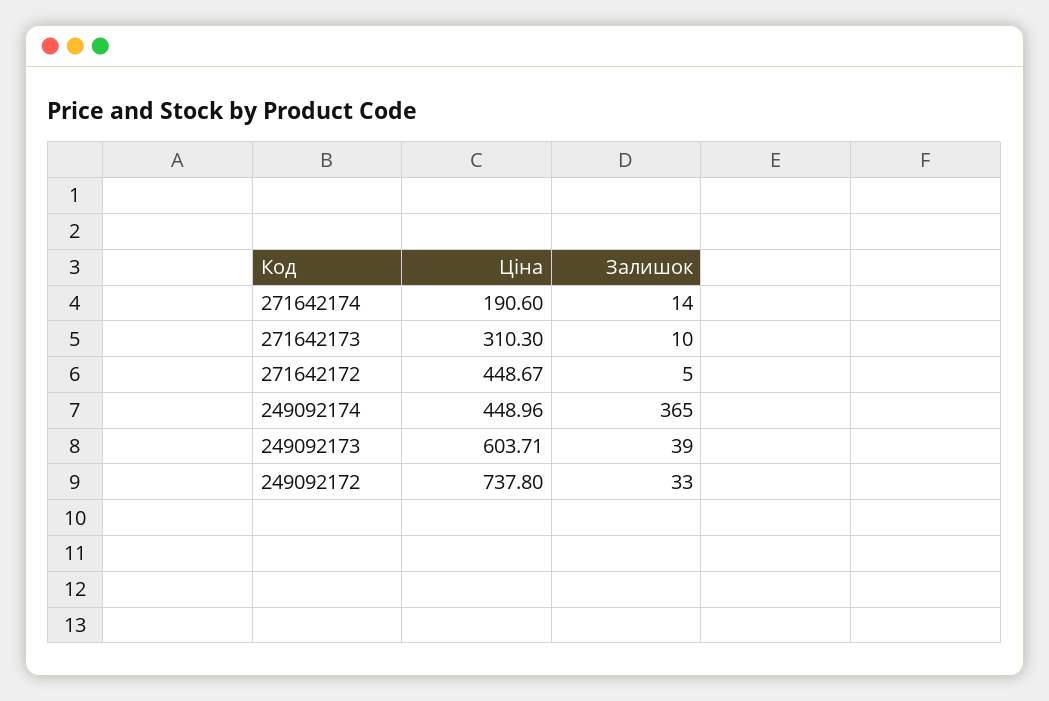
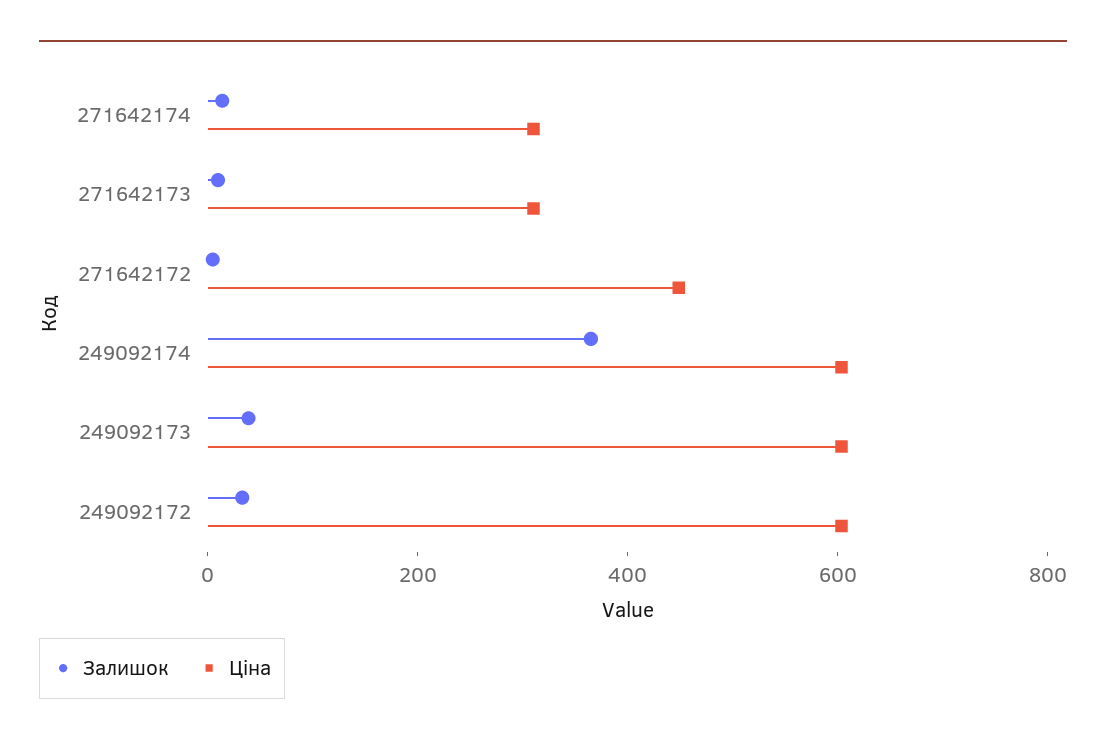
Ціна, 271642174: 190.6 -> 300
Ціна, 249092174: 448.96 -> 600
Ціна, 249092172: 737.8 -> 600

